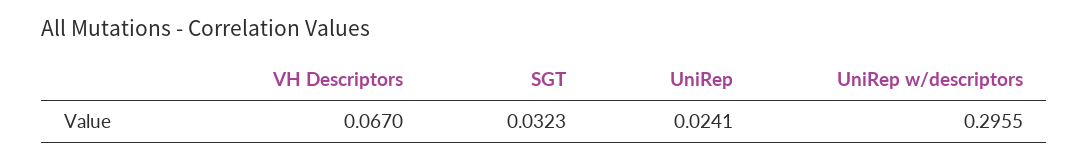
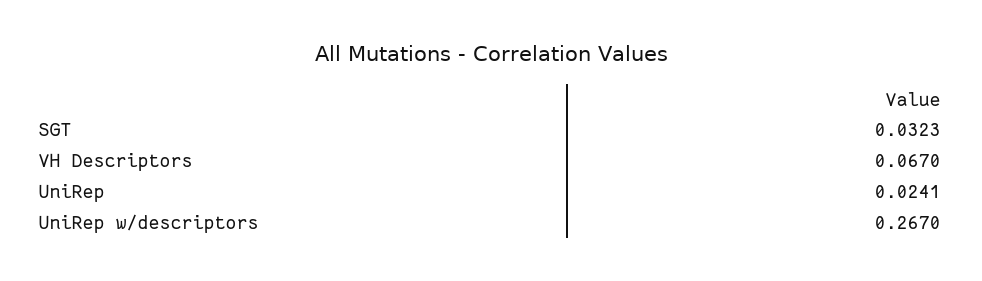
UniRep w/descriptors: 0.2955 -> 0.267

